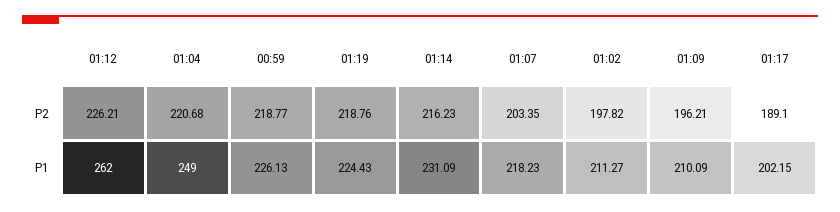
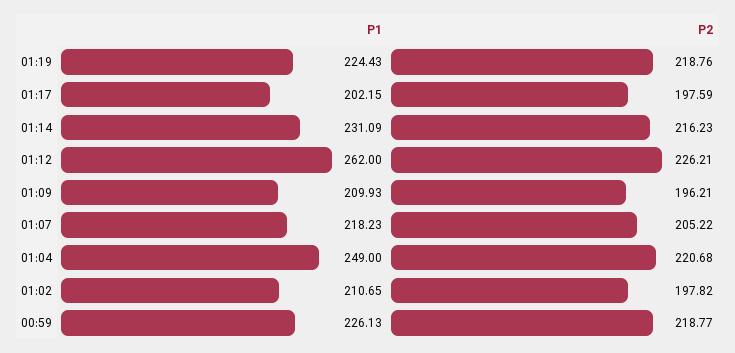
01:07, P2: 203.35 -> 205.22
01:17, P2: 189.1 -> 197.59
01:02, P1: 211.27 -> 210.65
01:09, P1: 210.09 -> 209.93

